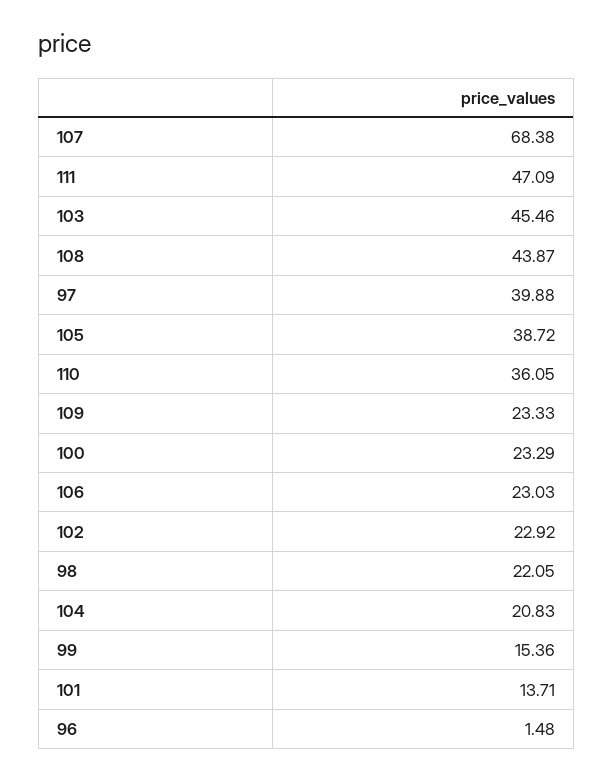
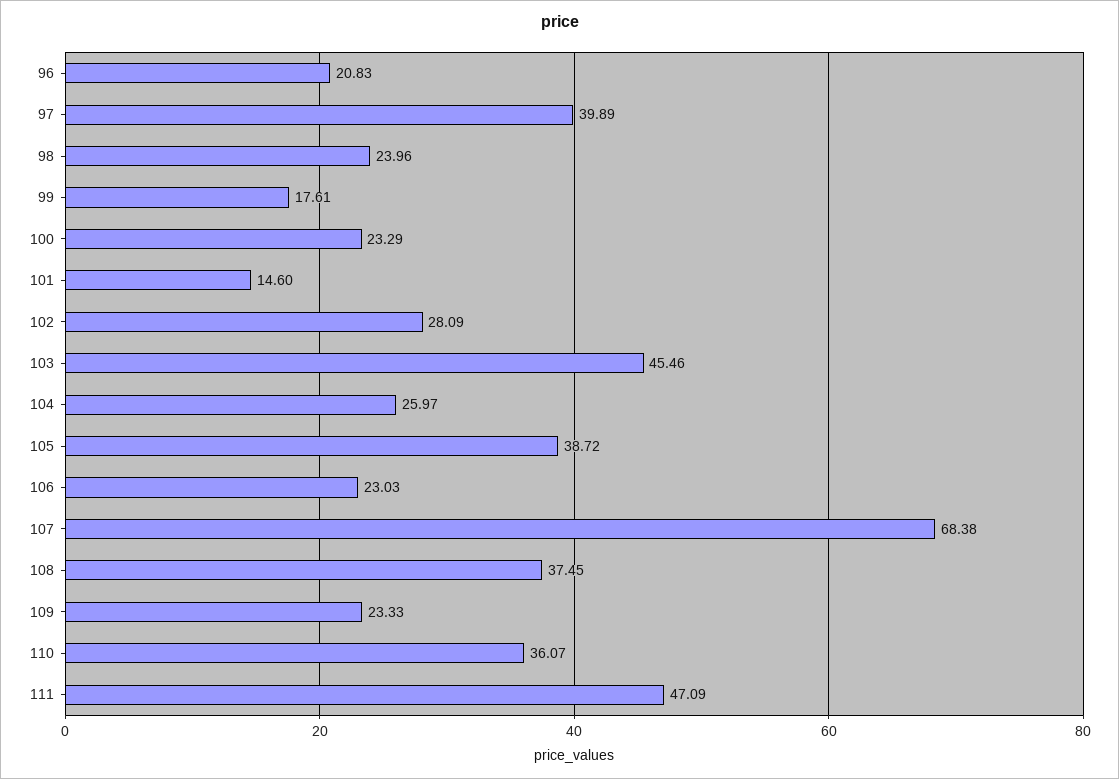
108: 43.87 -> 37.45
97: 39.88 -> 39.89
110: 36.05 -> 36.07
102: 22.92 -> 28.09
98: 22.05 -> 23.96
104: 20.83 -> 25.97
99: 15.36 -> 17.61
101: 13.71 -> 14.6
96: 1.48 -> 20.83

